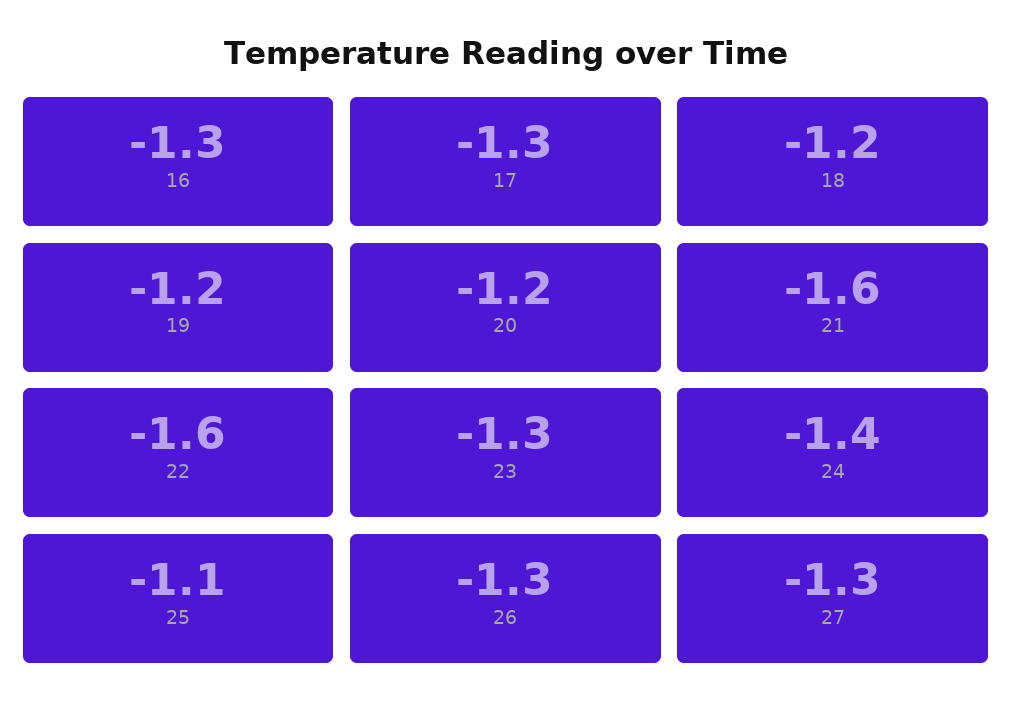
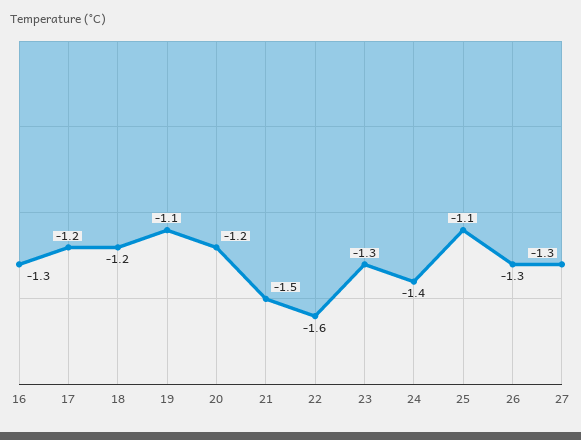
17: -1.3 -> -1.2
19: -1.2 -> -1.1
21: -1.6 -> -1.5

